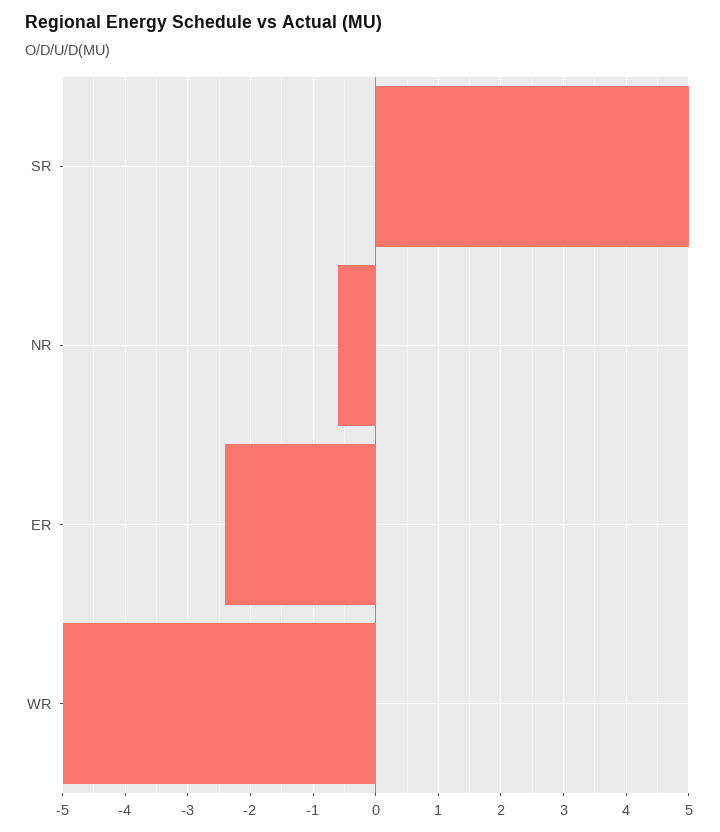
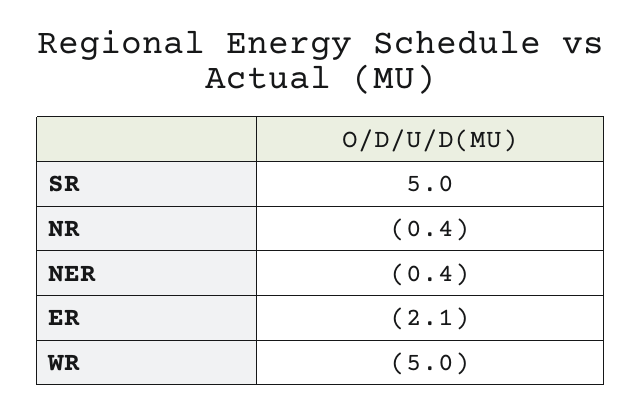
NR: -0.6 -> -0.4
ER: -2.4 -> -2.1
NER: none -> -0.4

